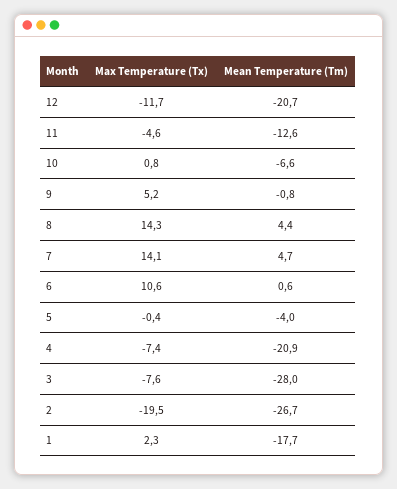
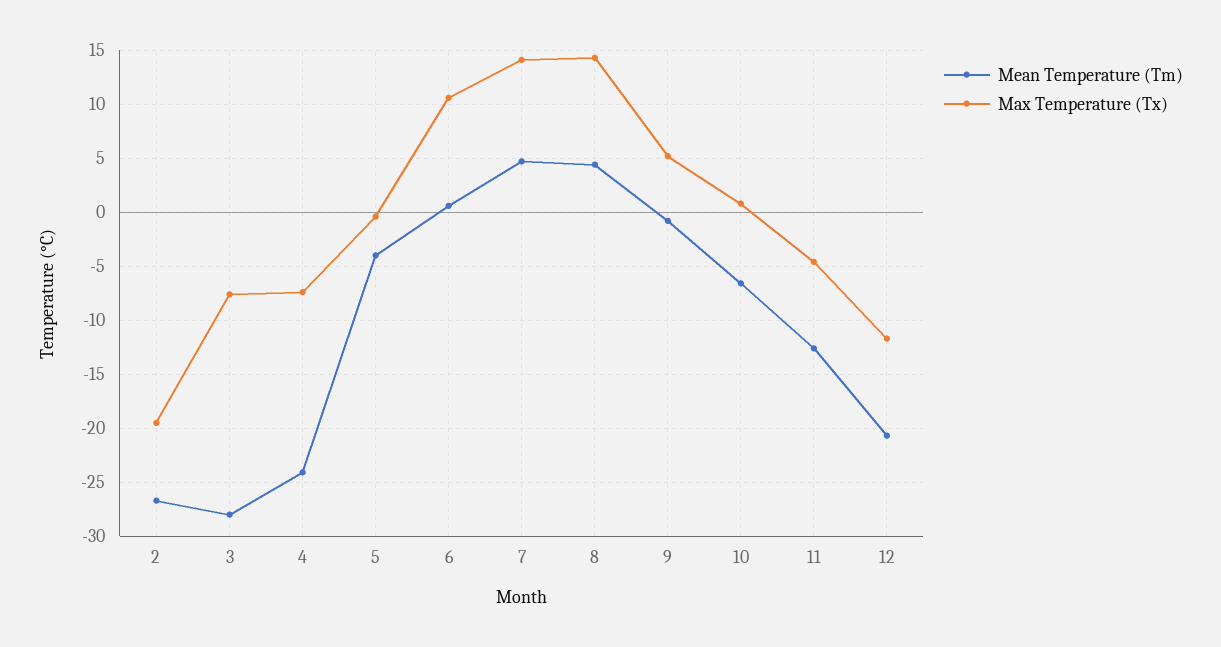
Mean Temperature (Tm), 4: -20.9 -> -24
Max Temperature (Tx), 1: 2.3 -> none
Mean Temperature (Tm), 1: -17.7 -> none

